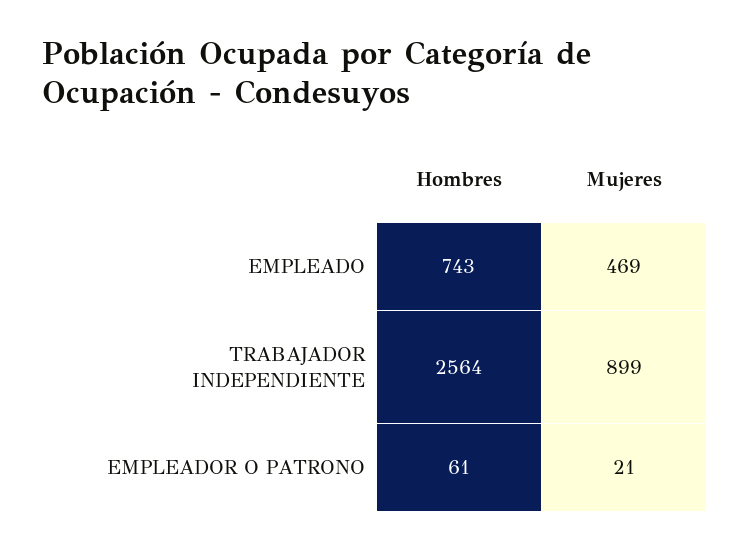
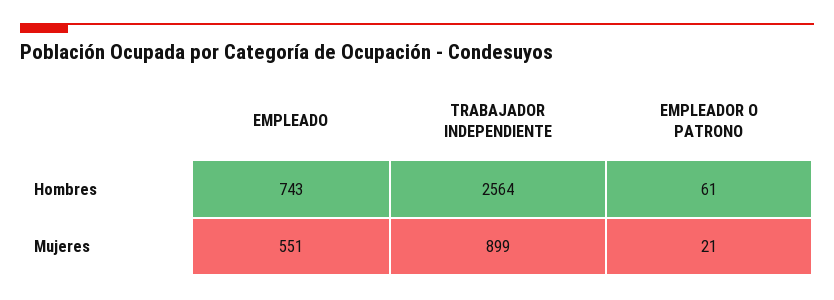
Mujeres, EMPLEADO: 469 -> 551

